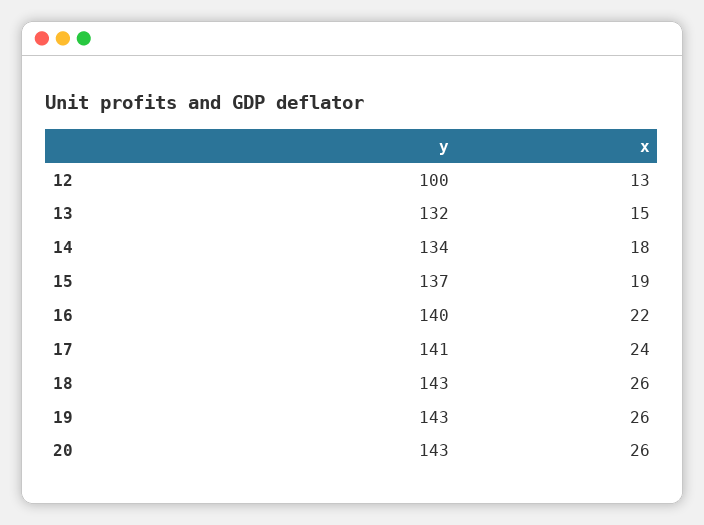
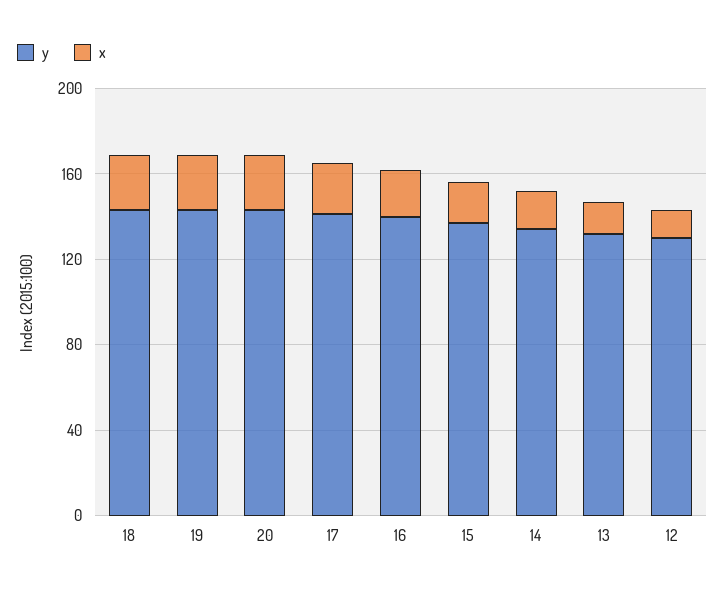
y, 12: 100 -> 130

